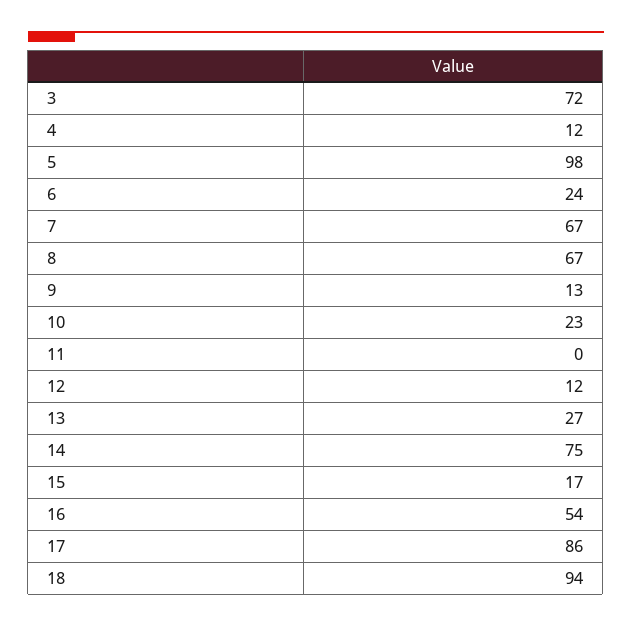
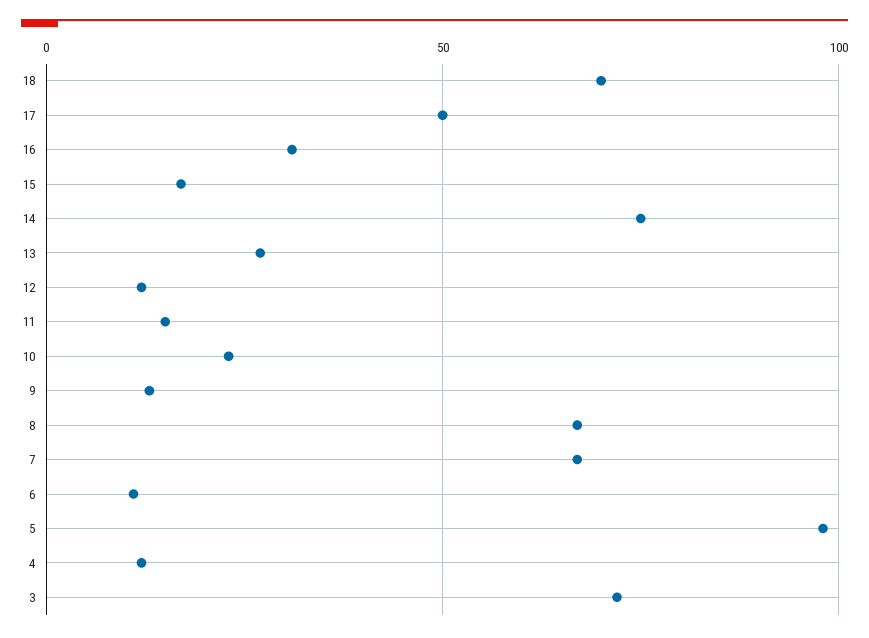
6: 24 -> 10
11: 0 -> 15
16: 54 -> 30
17: 86 -> 50
18: 94 -> 70

